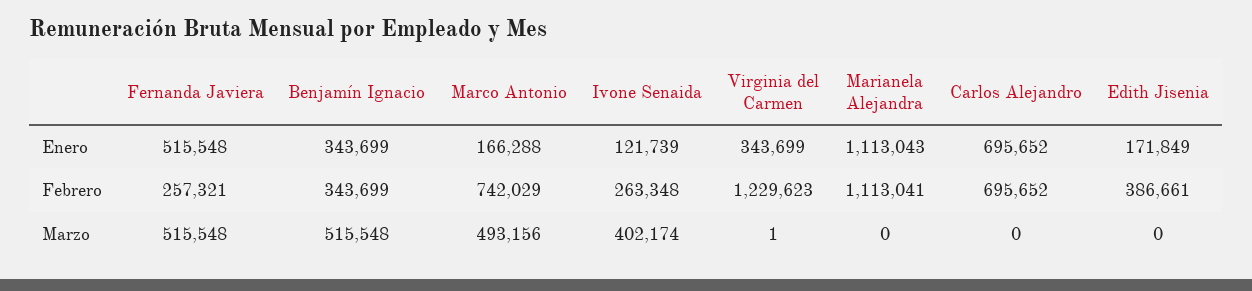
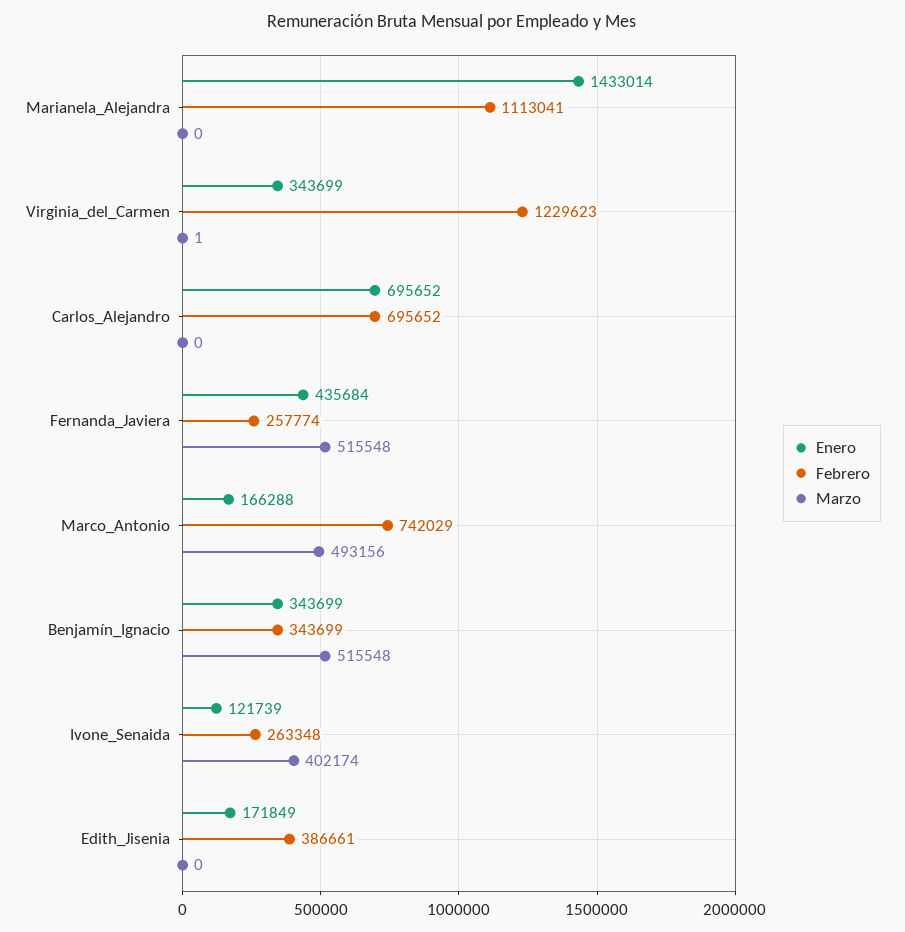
Enero, Fernanda Javiera: 515548 -> 435684
Enero, Marianela Alejandra: 1113043 -> 1433014
Febrero, Fernanda Javiera: 257321 -> 257774

